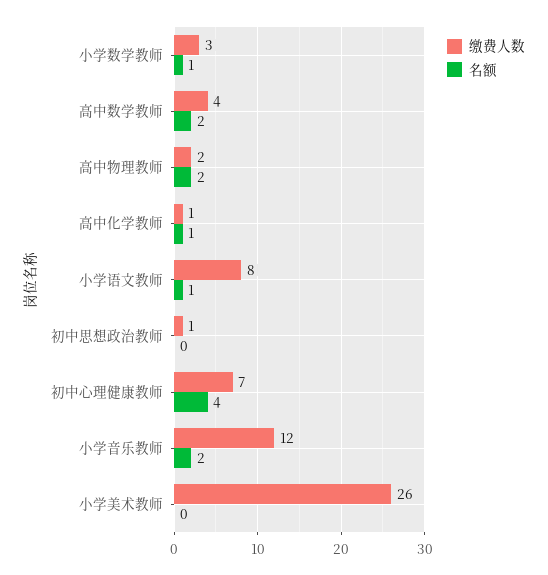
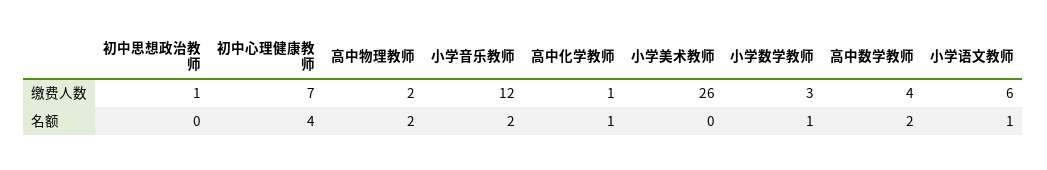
缴费人数, 小学语文教师: 8 -> 6

